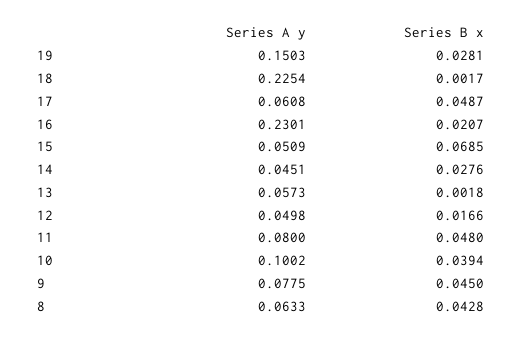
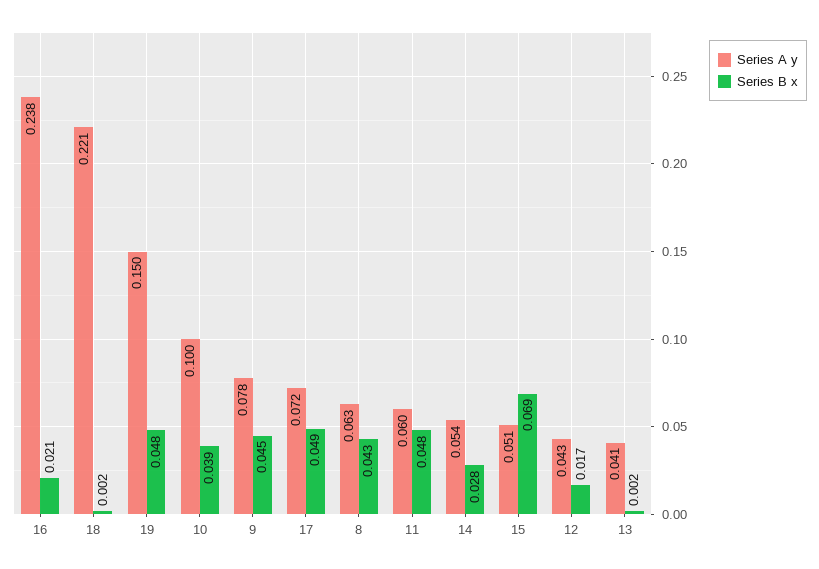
Series B x, 19: 0.0281 -> 0.048
Series A y, 18: 0.2254 -> 0.221
Series A y, 17: 0.0608 -> 0.072
Series A y, 16: 0.2301 -> 0.238
Series A y, 14: 0.0451 -> 0.054
Series A y, 13: 0.0573 -> 0.041
Series A y, 12: 0.0498 -> 0.043
Series A y, 11: 0.08 -> 0.06

